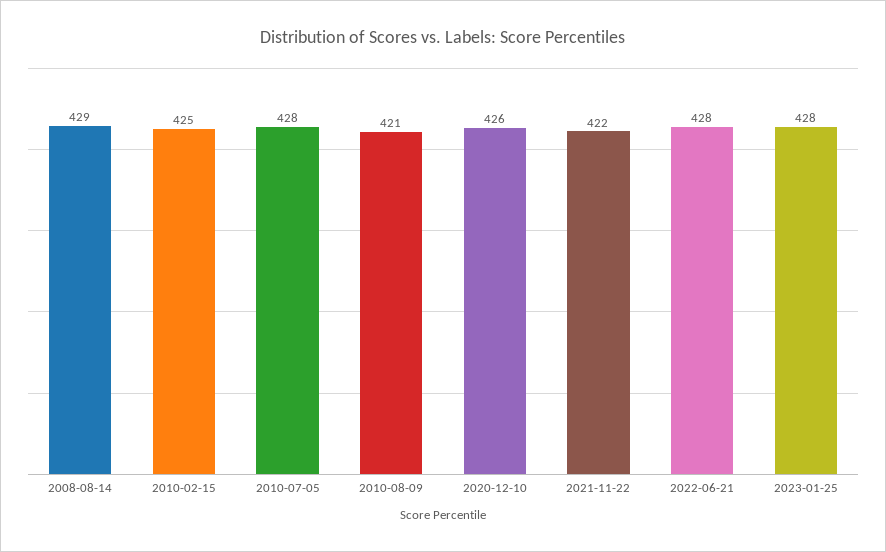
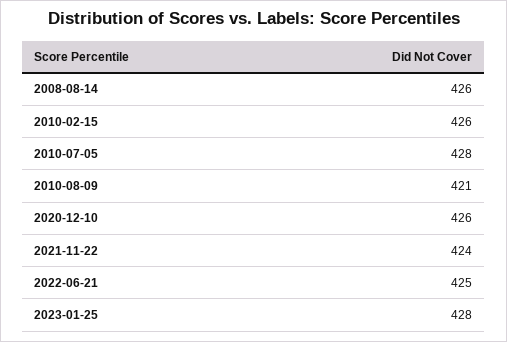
2008-08-14: 429 -> 426
2010-02-15: 425 -> 426
2021-11-22: 422 -> 424
2022-06-21: 428 -> 425

